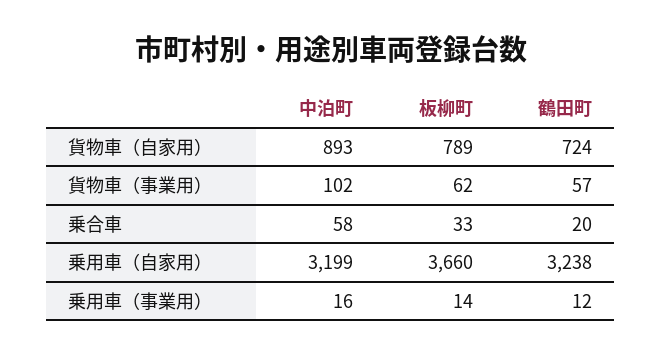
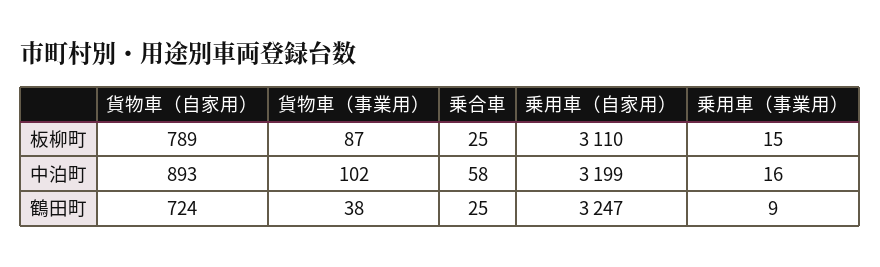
板柳町, 貨物車（事業用）: 62 -> 87
鶴田町, 貨物車（事業用）: 57 -> 38
板柳町, 乗合車: 33 -> 25
鶴田町, 乗合車: 20 -> 25
板柳町, 乗用車（自家用）: 3660 -> 3110
鶴田町, 乗用車（自家用）: 3238 -> 3247
板柳町, 乗用車（事業用）: 14 -> 15
鶴田町, 乗用車（事業用）: 12 -> 9

